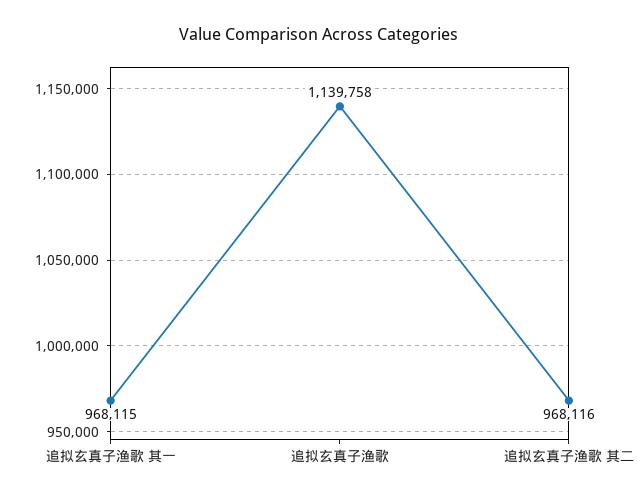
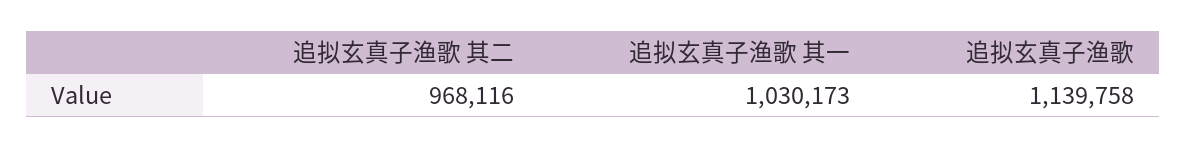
追拟玄真子渔歌 其一: 968115 -> 1030173

